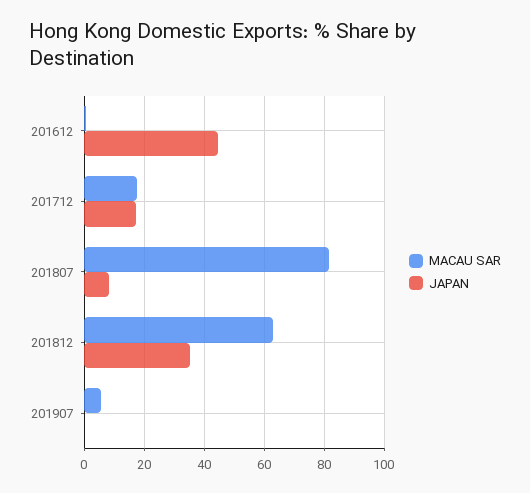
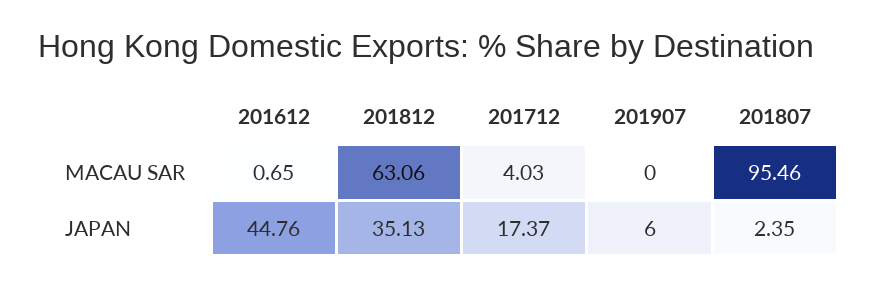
MACAU SAR, 201712: 18 -> 4.03
MACAU SAR, 201807: 82 -> 95.46
JAPAN, 201807: 8 -> 2.35
MACAU SAR, 201907: 6 -> 0
JAPAN, 201907: 0 -> 6

